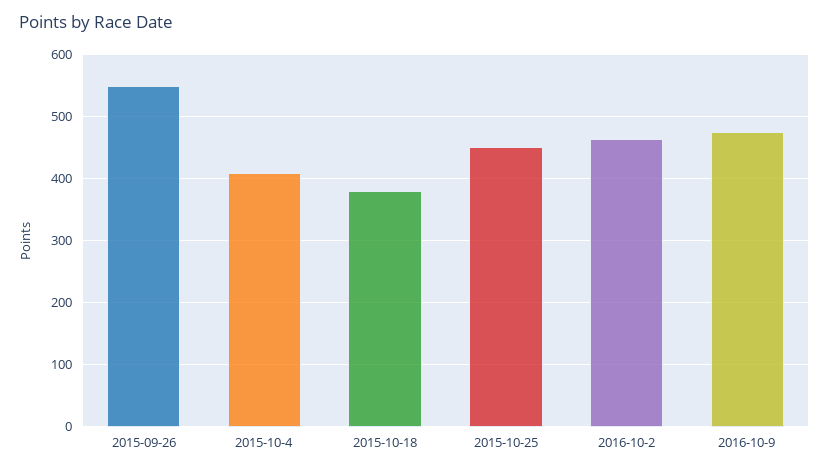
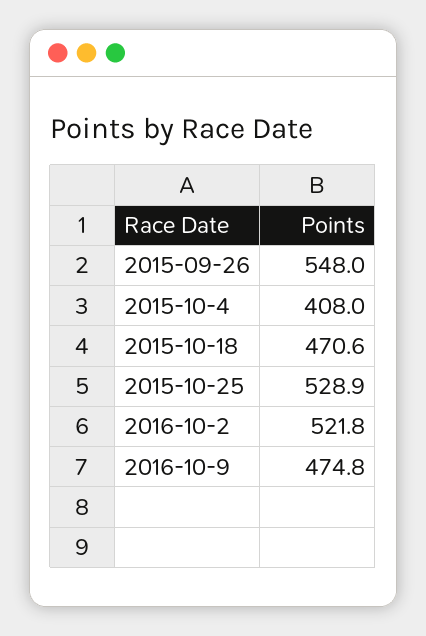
2015-10-18: 380 -> 470.6
2015-10-25: 450 -> 528.9
2016-10-2: 460 -> 521.8

